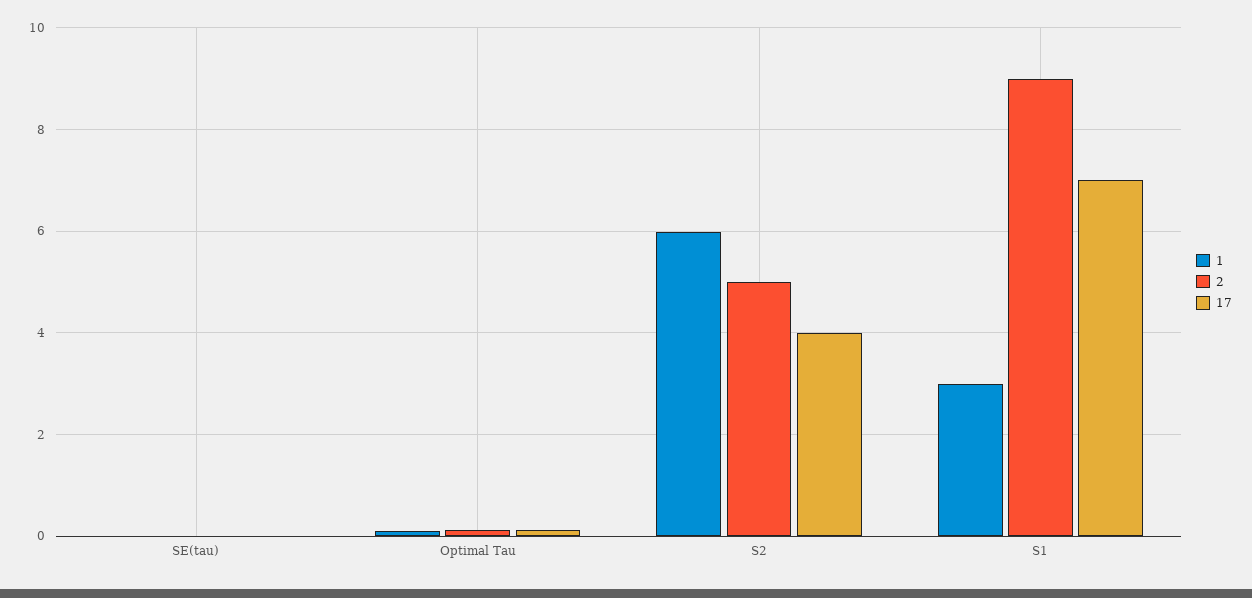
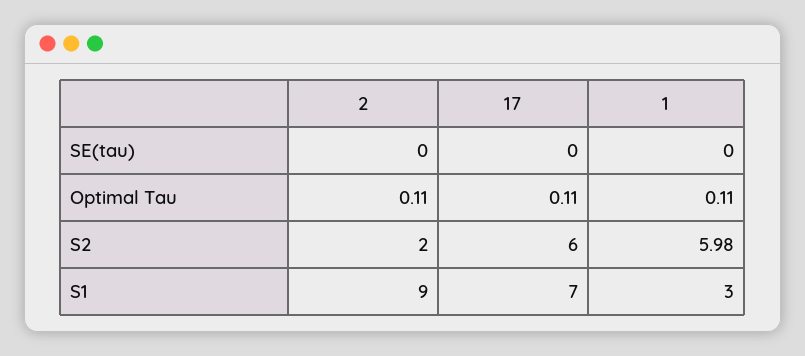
2, S2: 5 -> 2
17, S2: 4 -> 6

